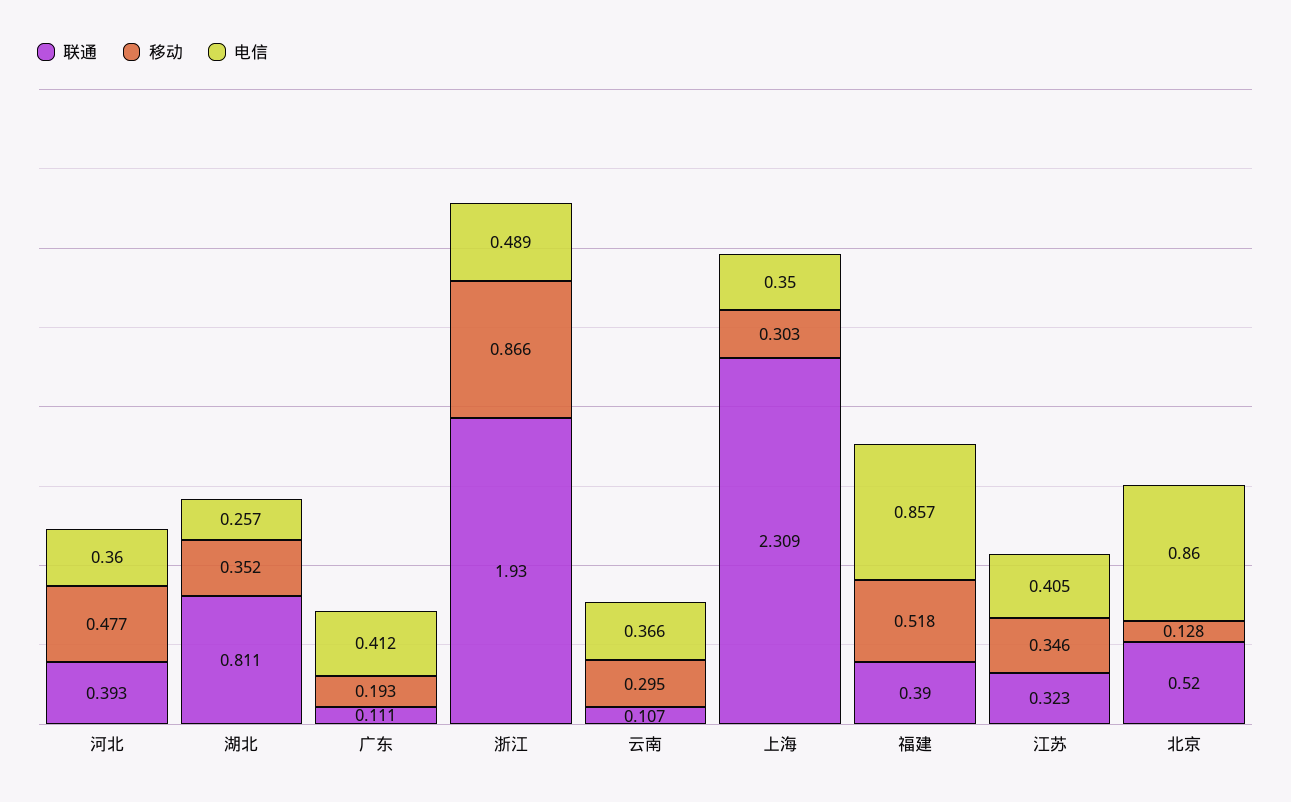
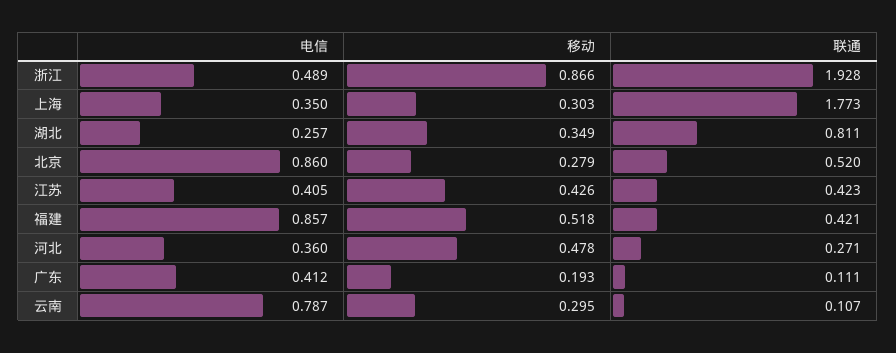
联通, 河北: 0.393 -> 0.271
移动, 河北: 0.477 -> 0.478
移动, 湖北: 0.352 -> 0.349
联通, 浙江: 1.93 -> 1.928
电信, 云南: 0.366 -> 0.787
联通, 上海: 2.309 -> 1.773
联通, 福建: 0.39 -> 0.421
联通, 江苏: 0.323 -> 0.423
移动, 江苏: 0.346 -> 0.426
移动, 北京: 0.128 -> 0.279

